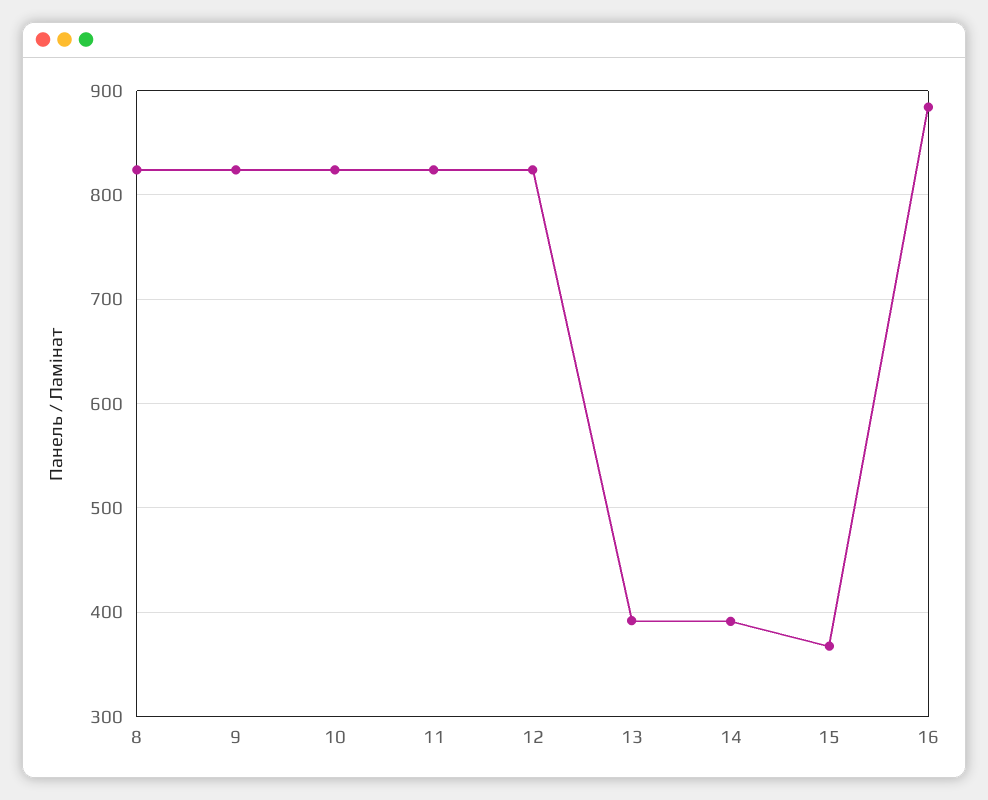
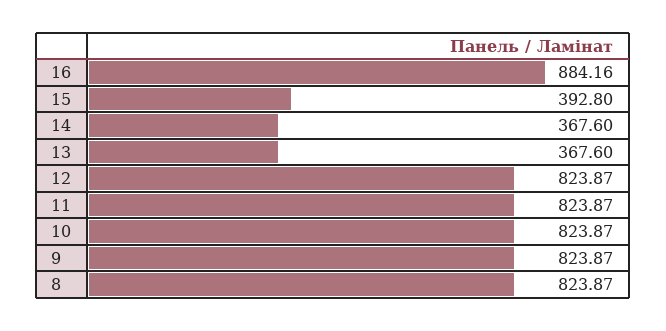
13: 390 -> 367.6
14: 390 -> 367.6
15: 370 -> 392.8

